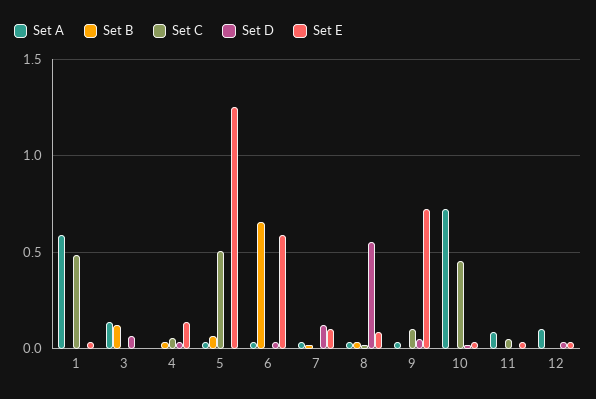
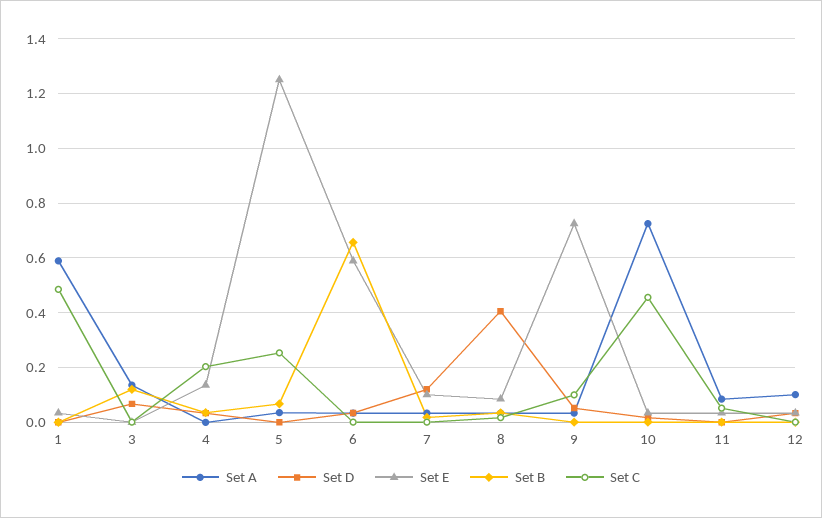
Set C, 4: 0.05 -> 0.2
Set C, 5: 0.5 -> 0.25
Set D, 8: 0.55 -> 0.4

